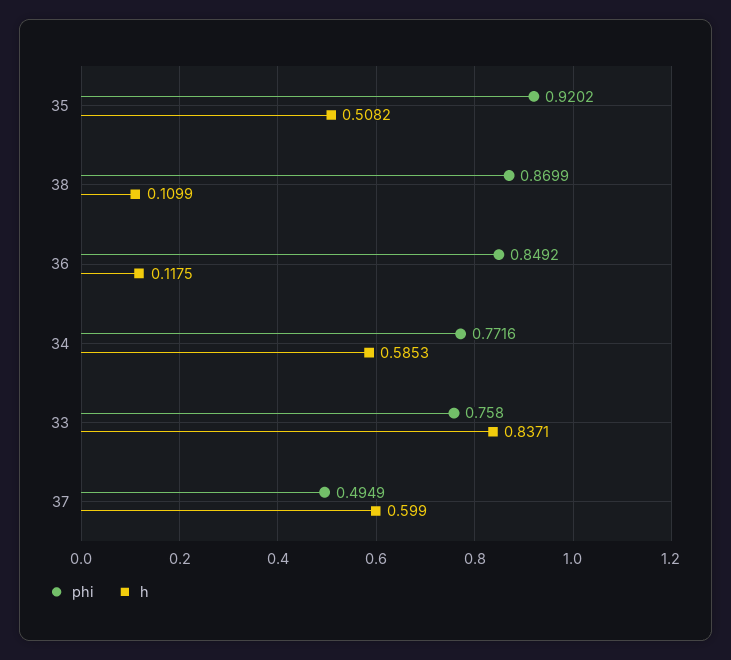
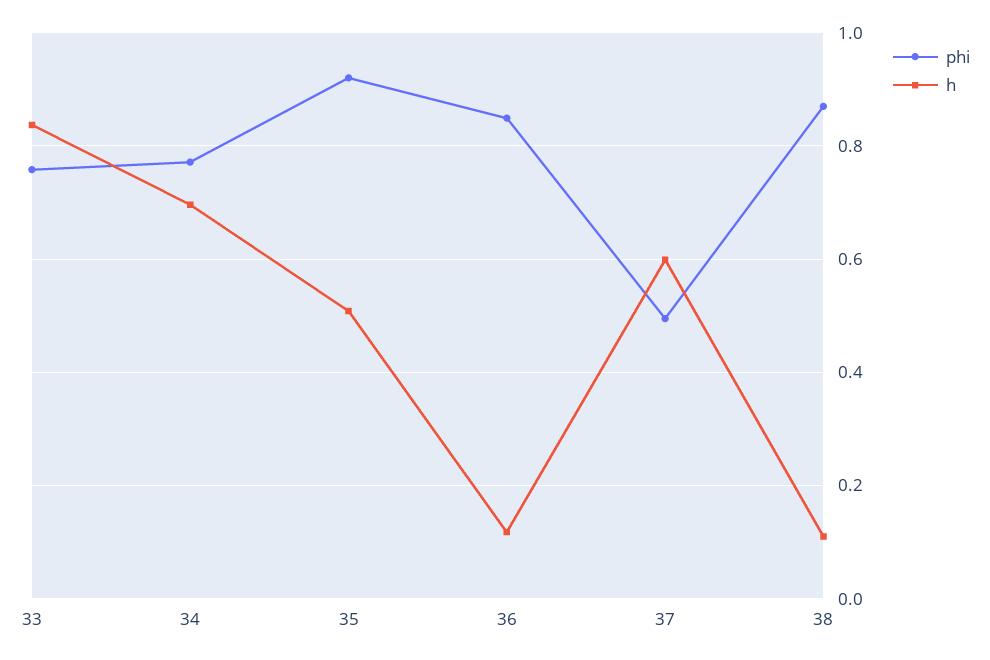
h, 34: 0.5853 -> 0.7

